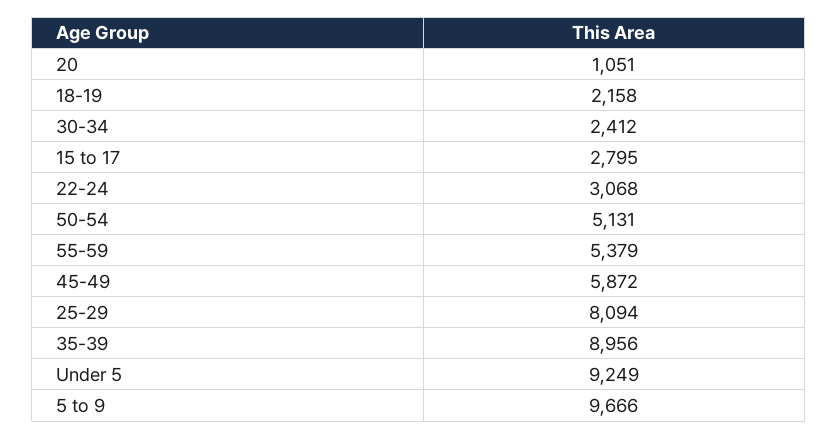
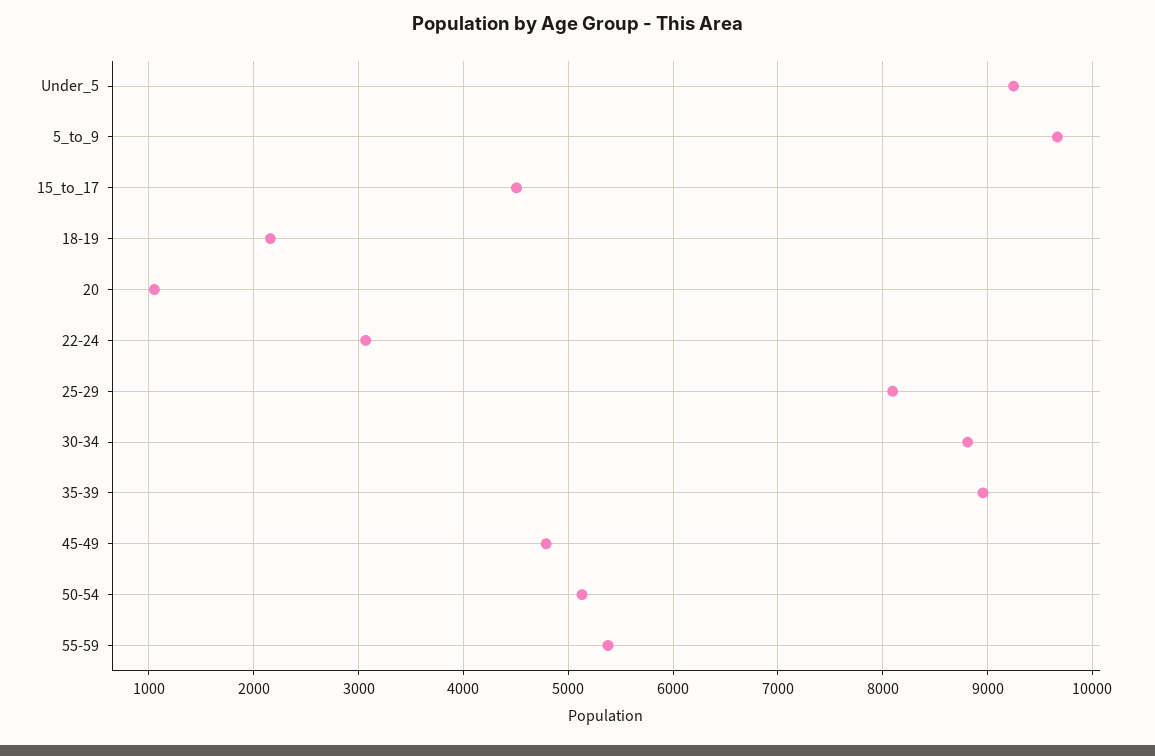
30-34: 2412 -> 8800
15 to 17: 2795 -> 4500
45-49: 5872 -> 4800

